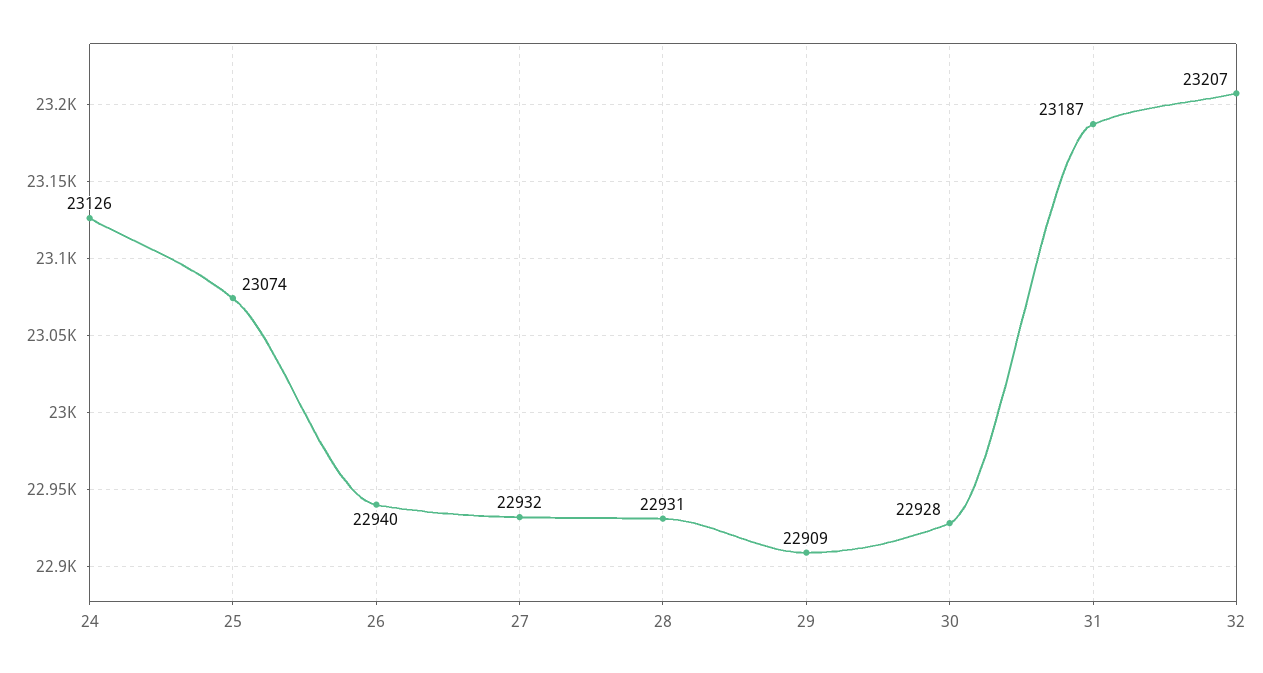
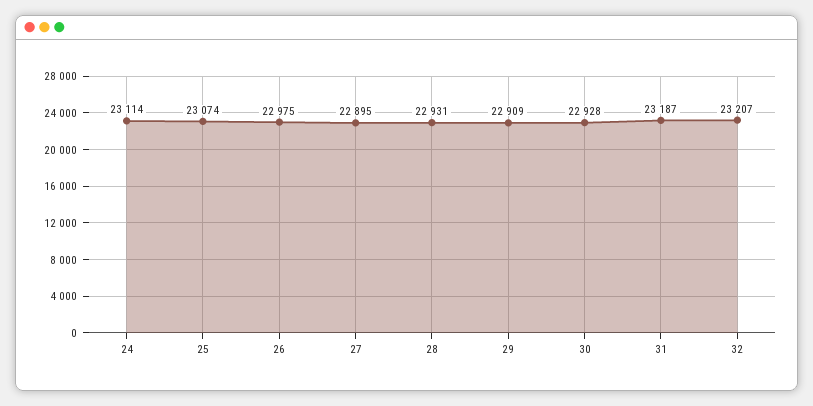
24: 23126 -> 23114
26: 22940 -> 22975
27: 22932 -> 22895

